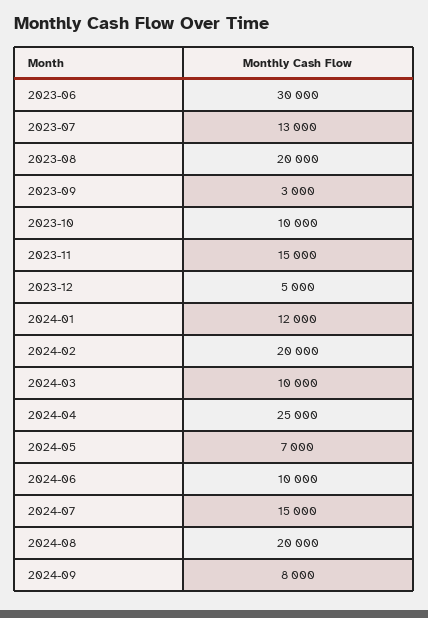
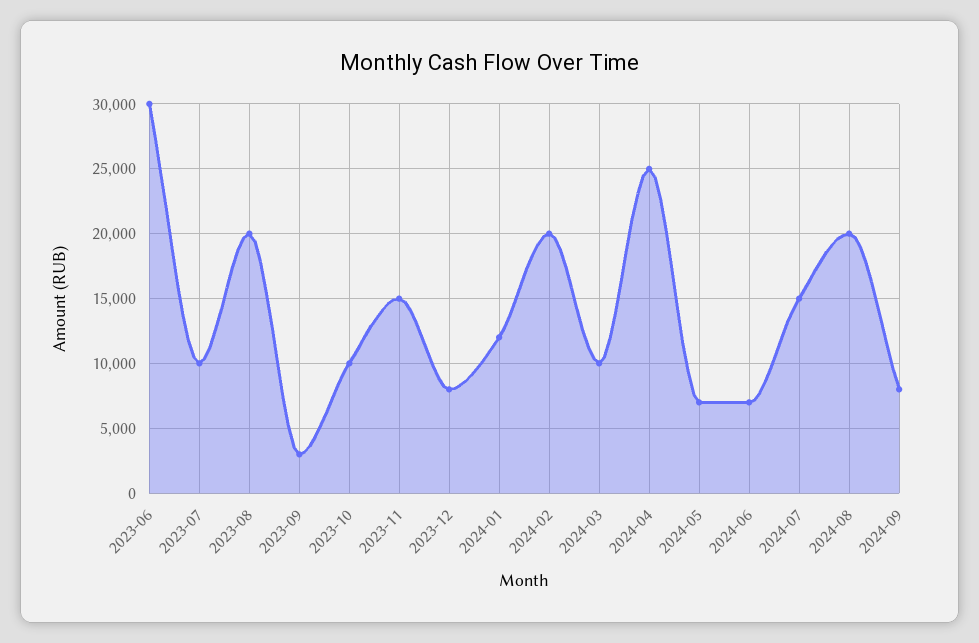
2023-07: 13000 -> 10000
2023-12: 5000 -> 8000
2024-06: 10000 -> 7000

